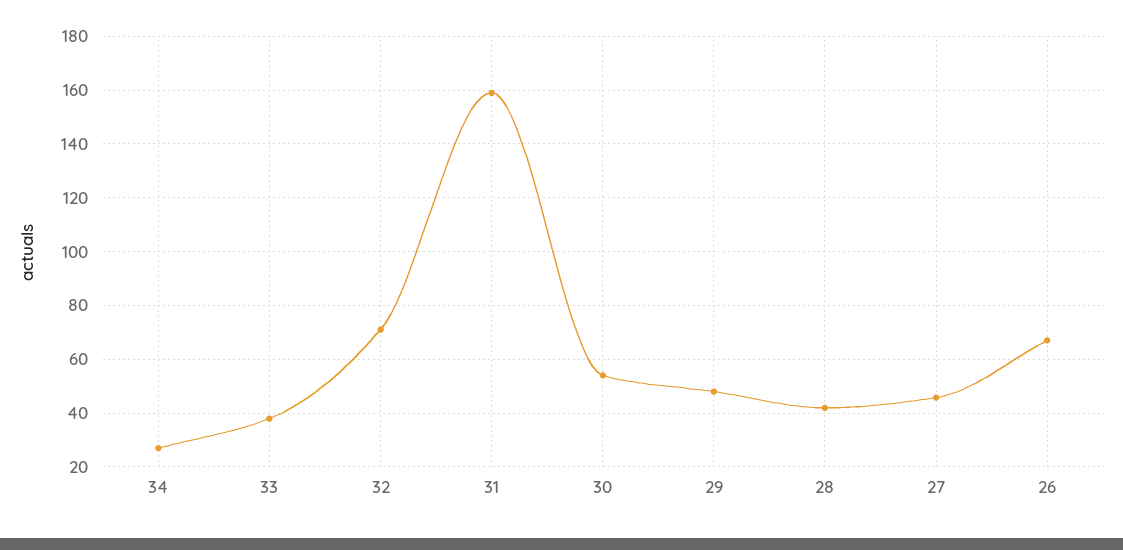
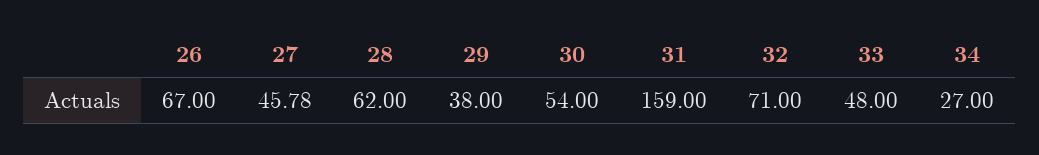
33: 37.5 -> 48
29: 47.5 -> 38
28: 42.5 -> 62

